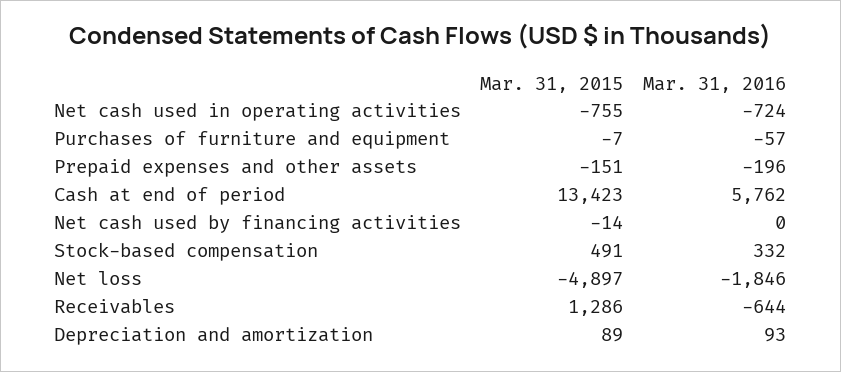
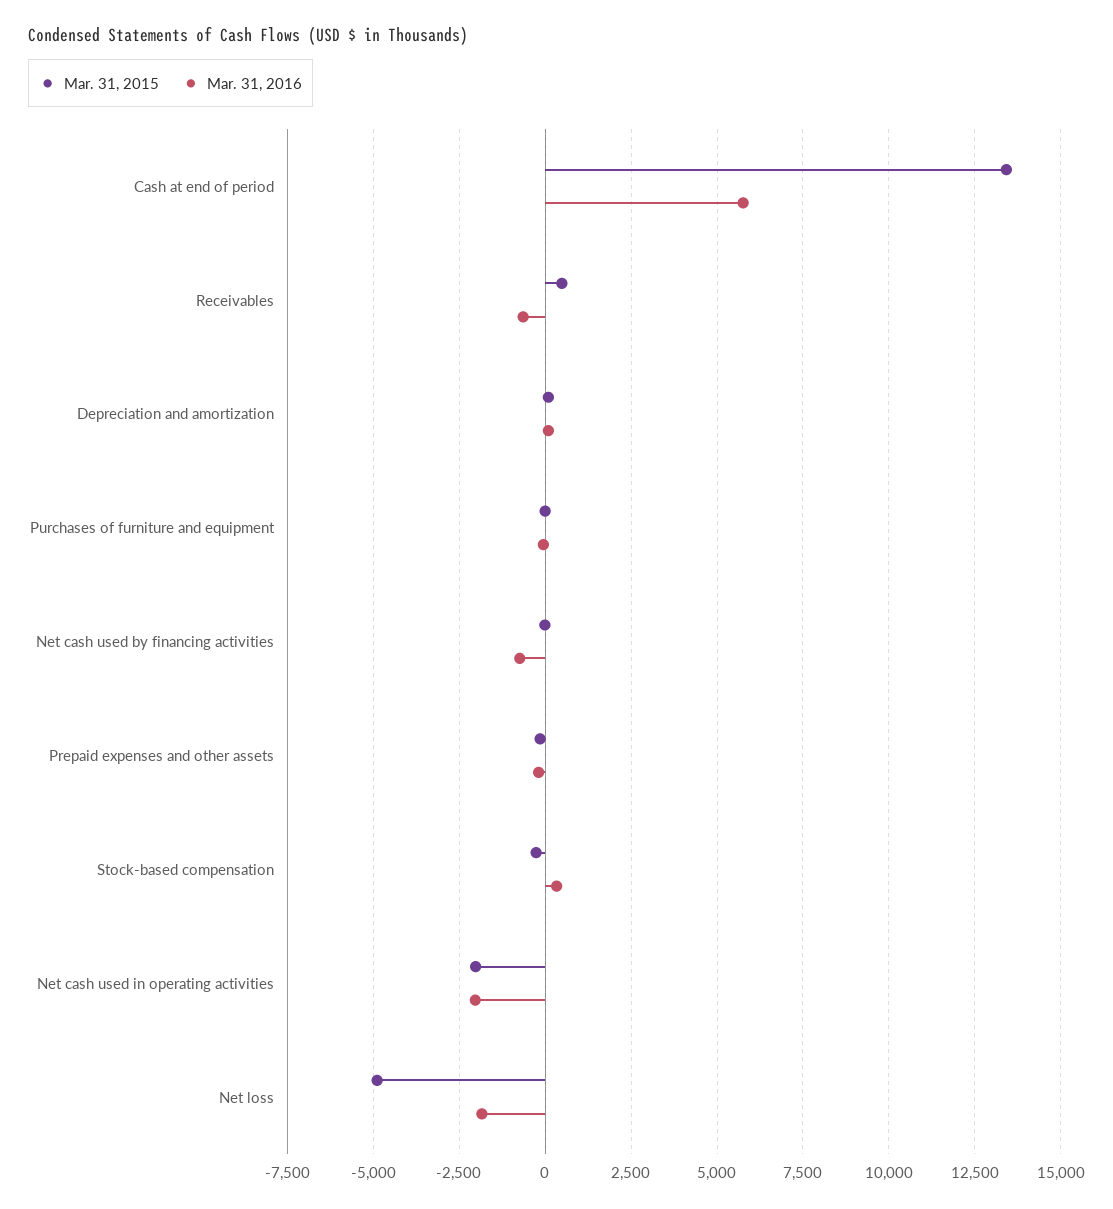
Mar. 31, 2015, Net cash used in operating activities: -755 -> -2000
Mar. 31, 2016, Net cash used in operating activities: -724 -> -2000
Mar. 31, 2016, Net cash used by financing activities: 0 -> -750
Mar. 31, 2015, Stock-based compensation: 491 -> -250
Mar. 31, 2015, Receivables: 1286 -> 500

